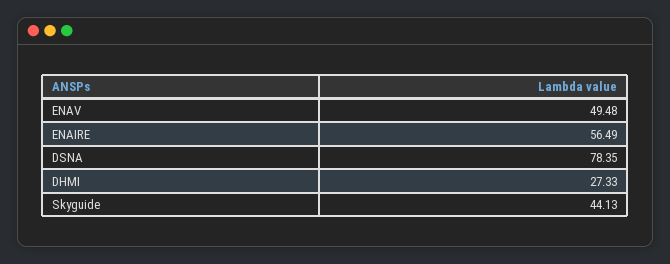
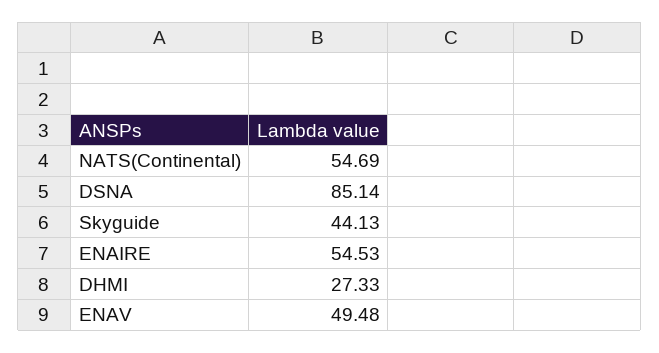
ENAIRE: 56.49 -> 54.53
DSNA: 78.35 -> 85.14
NATS(Continental): none -> 54.69

